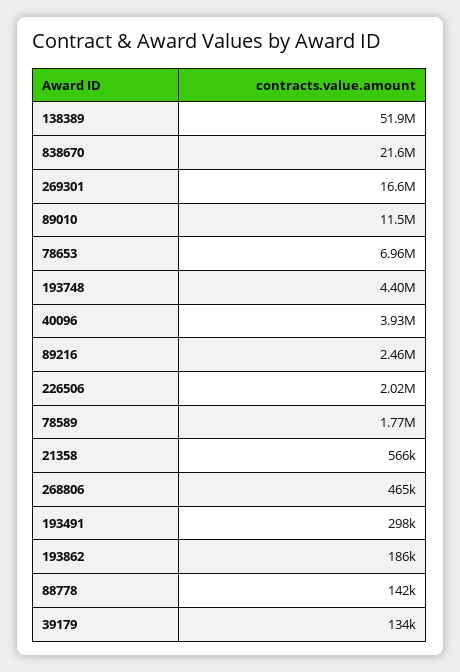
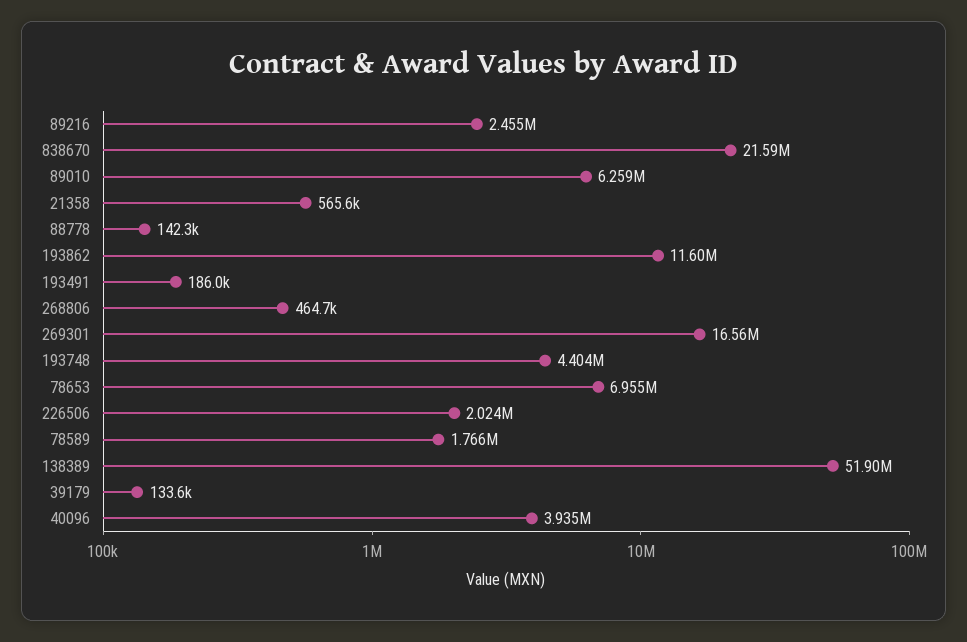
89010: 11500000 -> 6259000
193491: 298000 -> 186000
193862: 186000 -> 11600000

